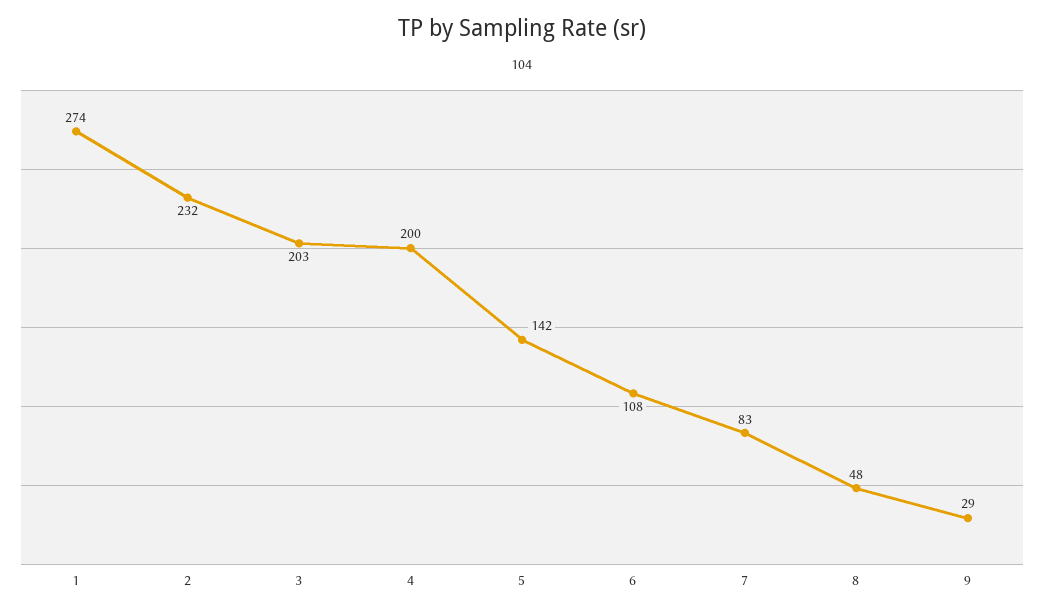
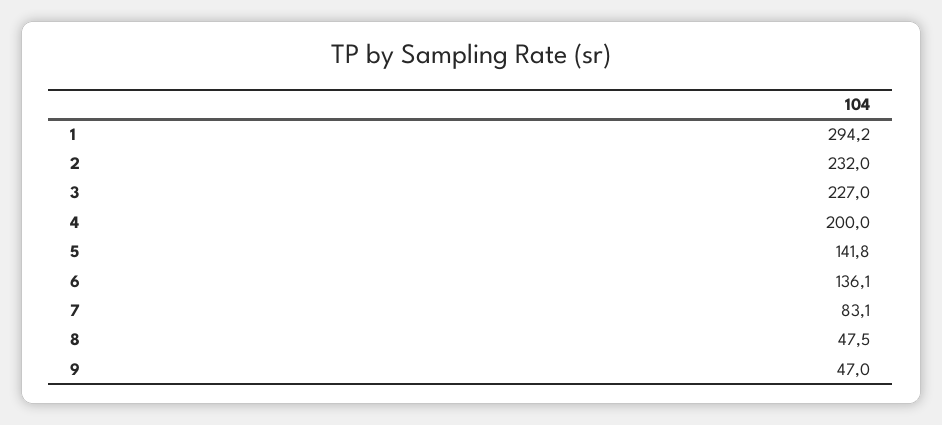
1: 274 -> 294.2
3: 203 -> 227
6: 108 -> 136.1
9: 29 -> 47

